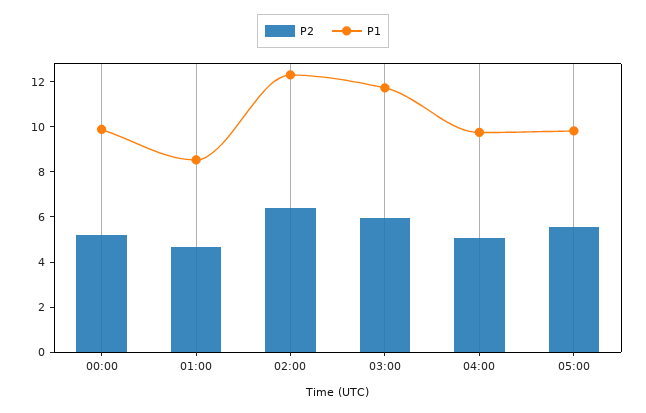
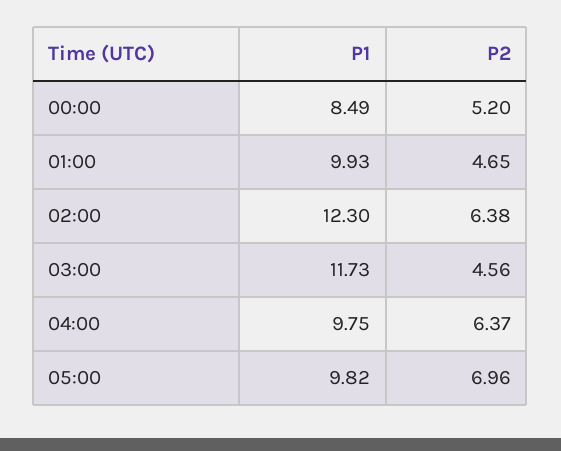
P1, 00:00: 10 -> 8.49
P1, 01:00: 8.5 -> 9.93
P2, 03:00: 6 -> 4.56
P2, 04:00: 5 -> 6.37
P2, 05:00: 5.5 -> 6.96

